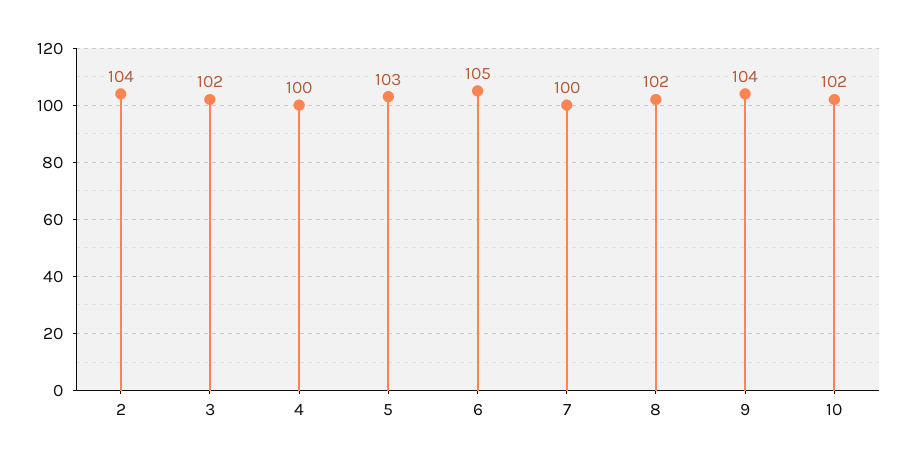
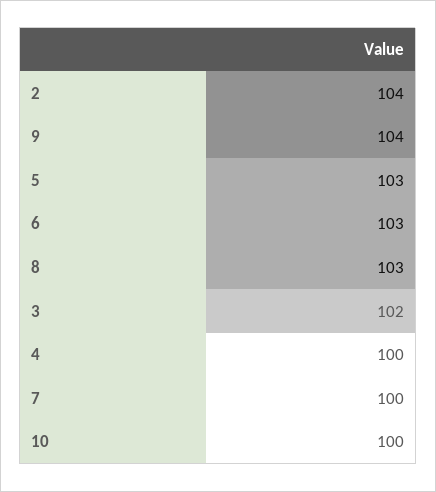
6: 105 -> 103
8: 102 -> 103
10: 102 -> 100

